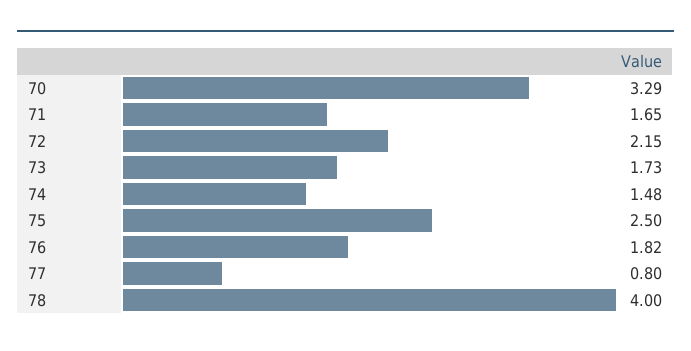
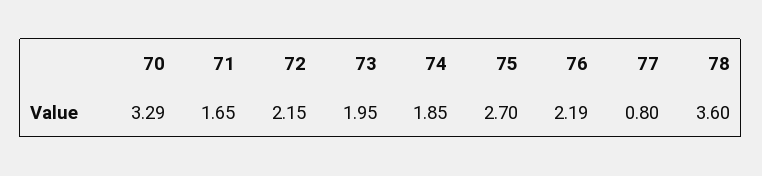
73: 1.73 -> 1.95
74: 1.48 -> 1.85
75: 2.5 -> 2.7
76: 1.82 -> 2.19
78: 4 -> 3.6

